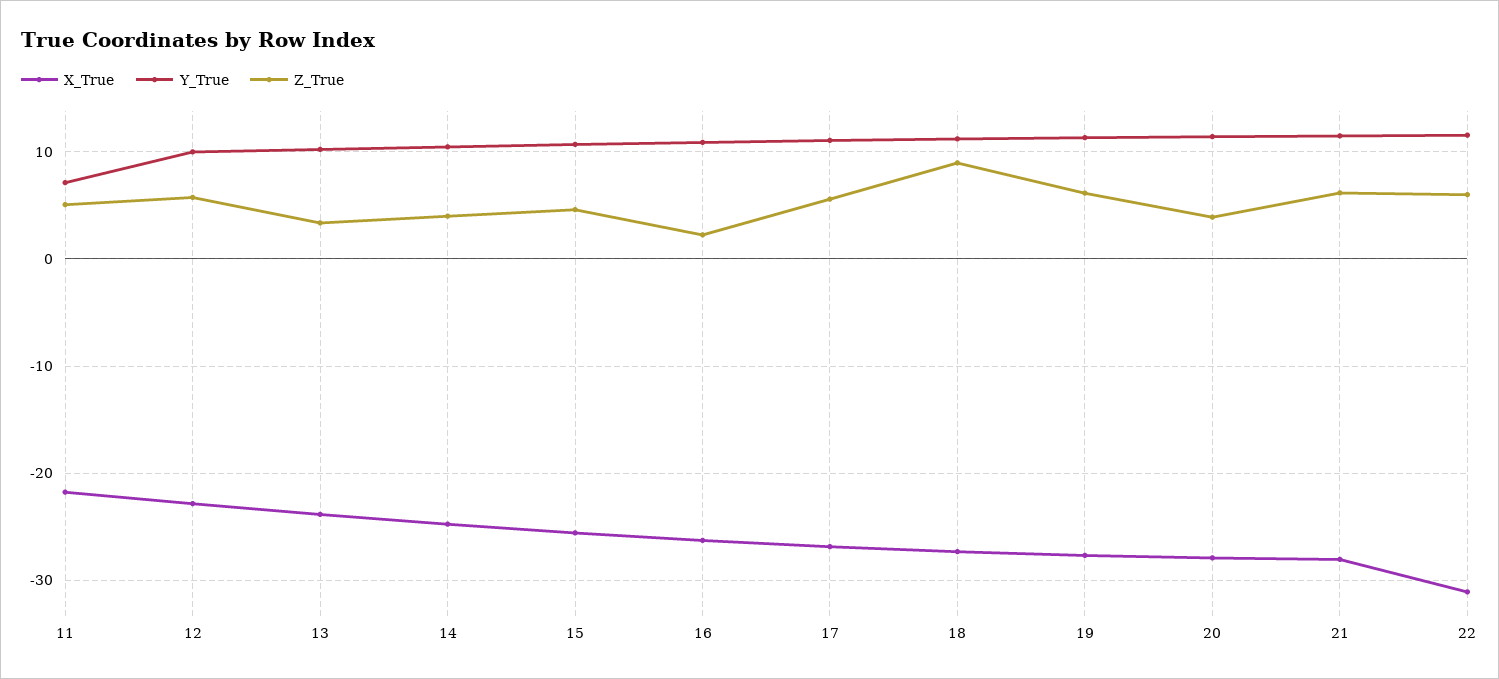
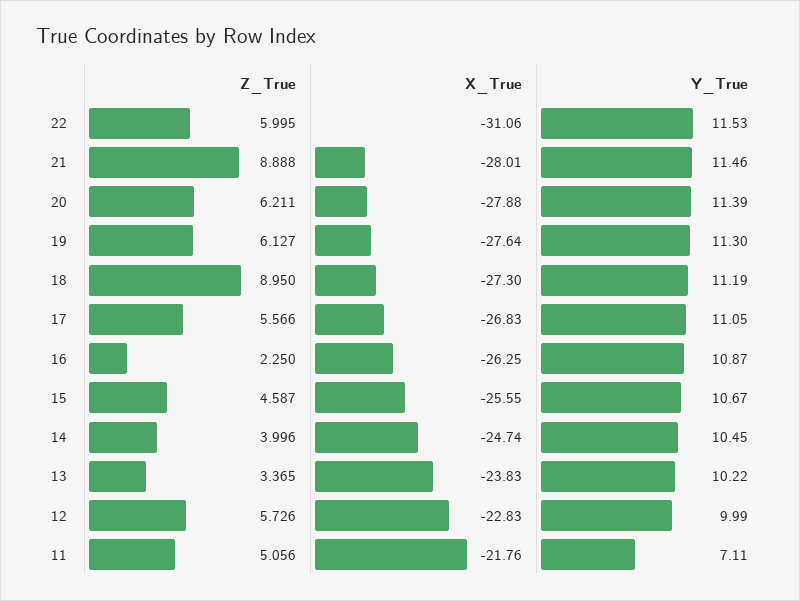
Z_True, 20: 4 -> 6.211
Z_True, 21: 6 -> 8.888

